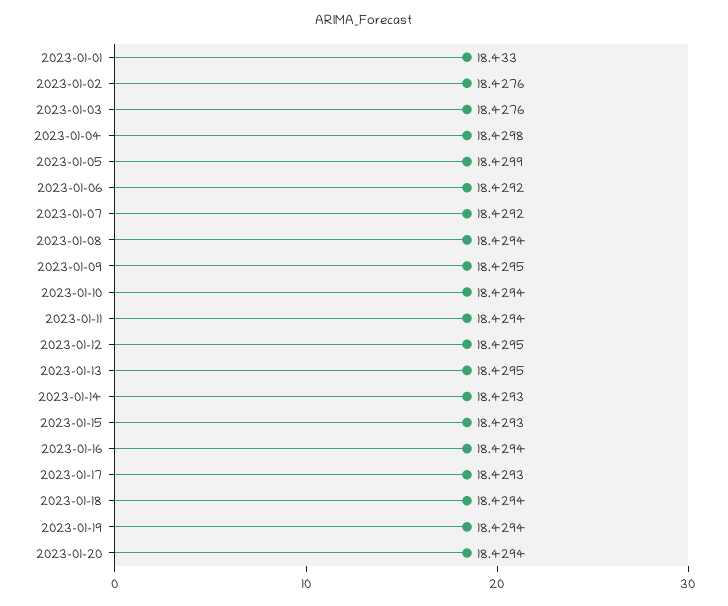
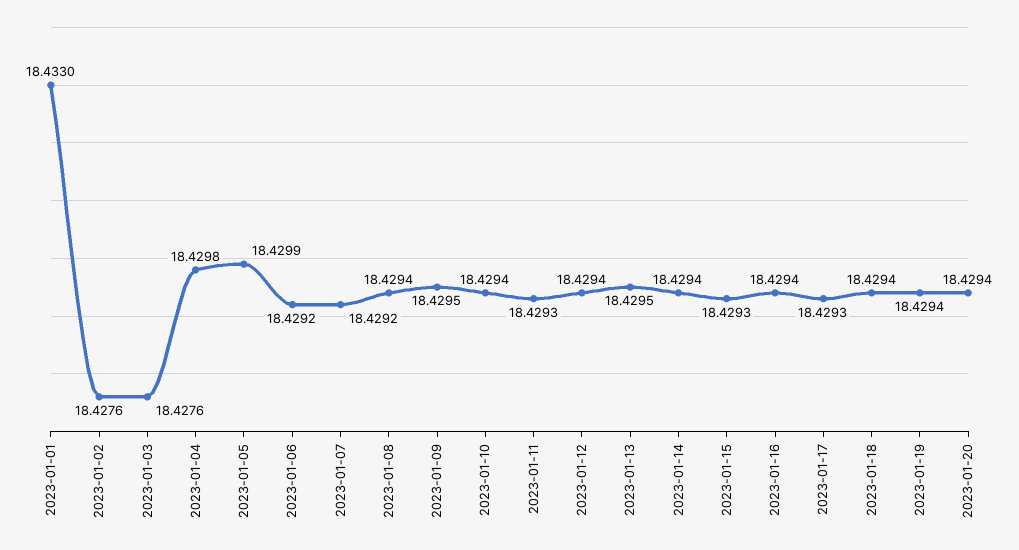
2023-01-11: 18.4294 -> 18.4293
2023-01-12: 18.4295 -> 18.4294
2023-01-14: 18.4293 -> 18.4294

